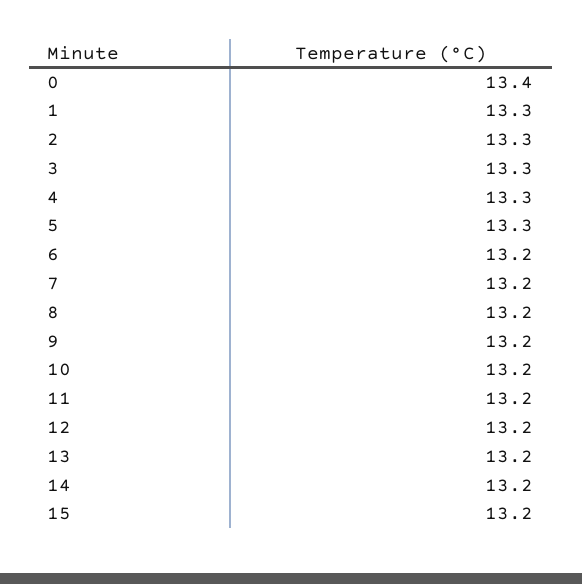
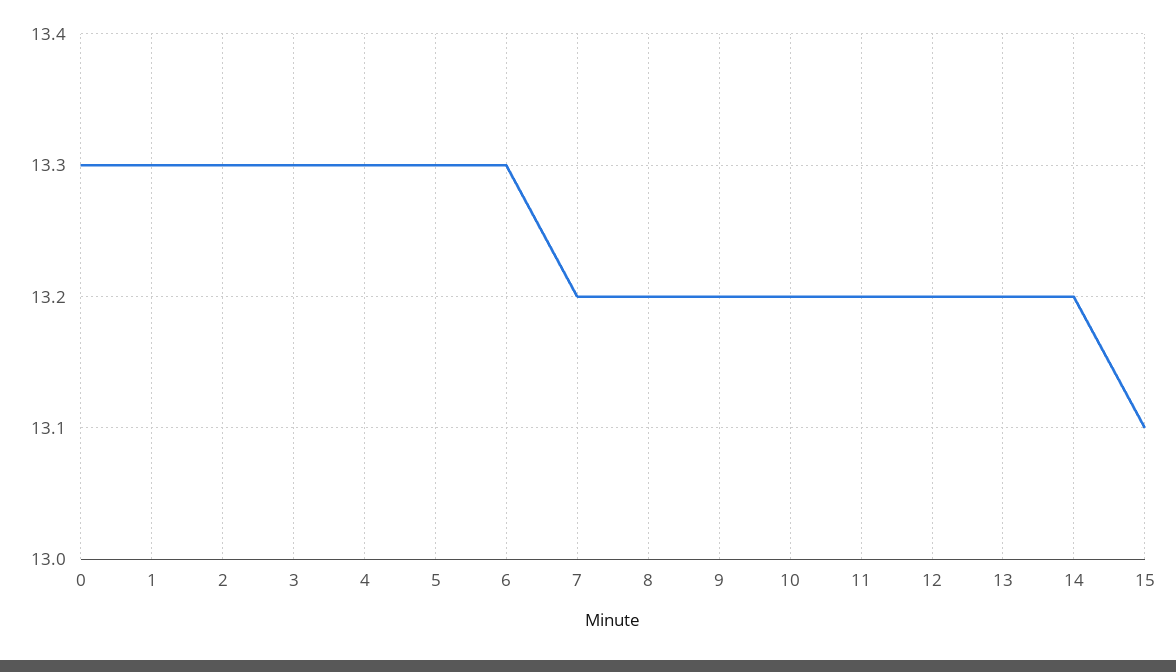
0: 13.4 -> 13.3
6: 13.2 -> 13.3
15: 13.2 -> 13.1

